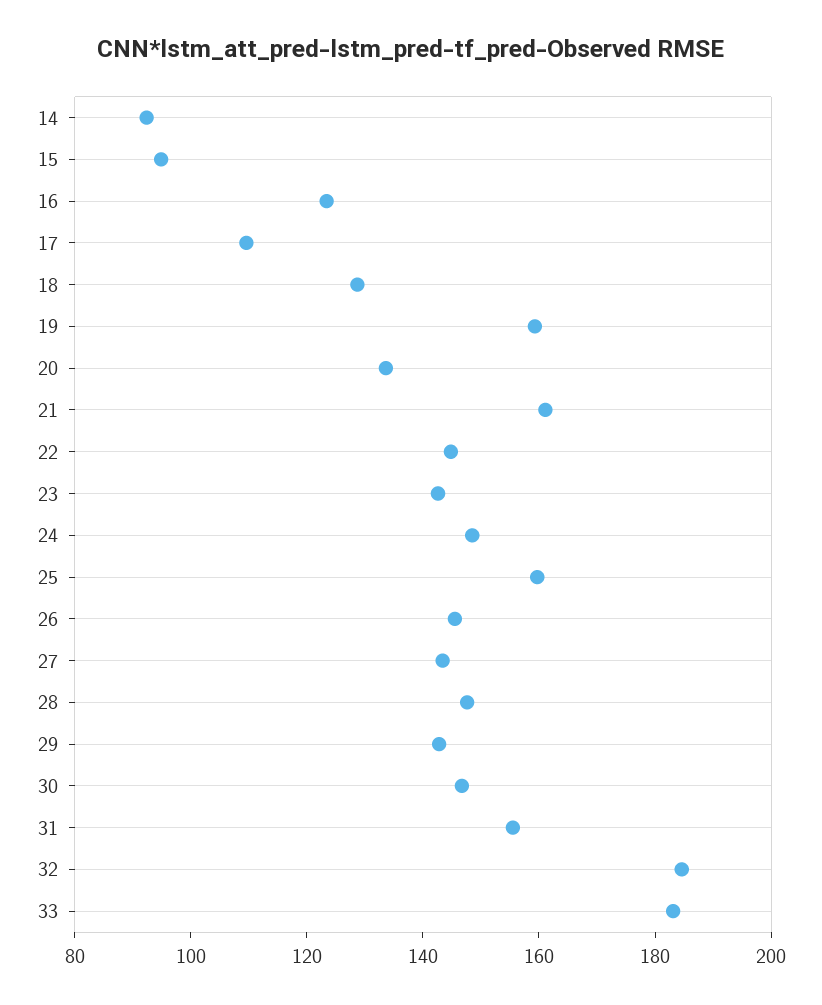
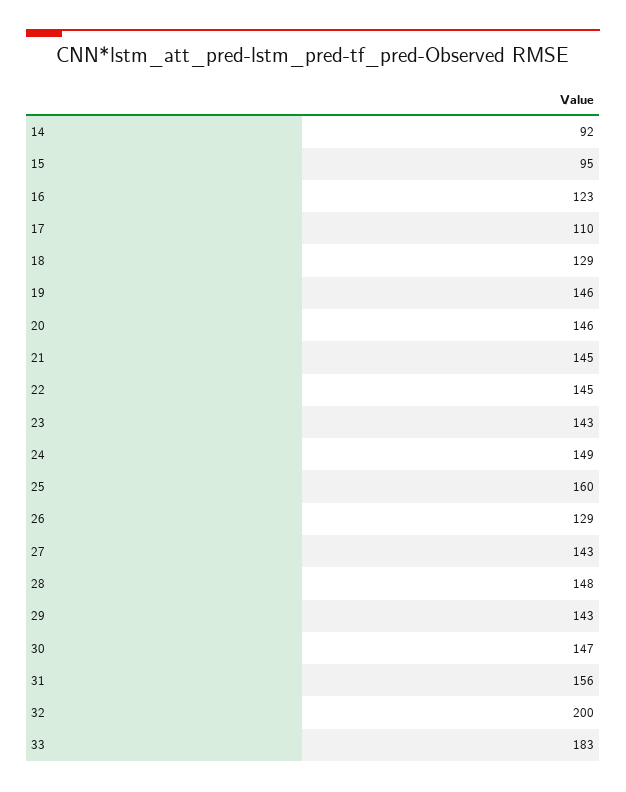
19: 160 -> 146
20: 135 -> 146
21: 160 -> 145
26: 145 -> 129
32: 185 -> 200

